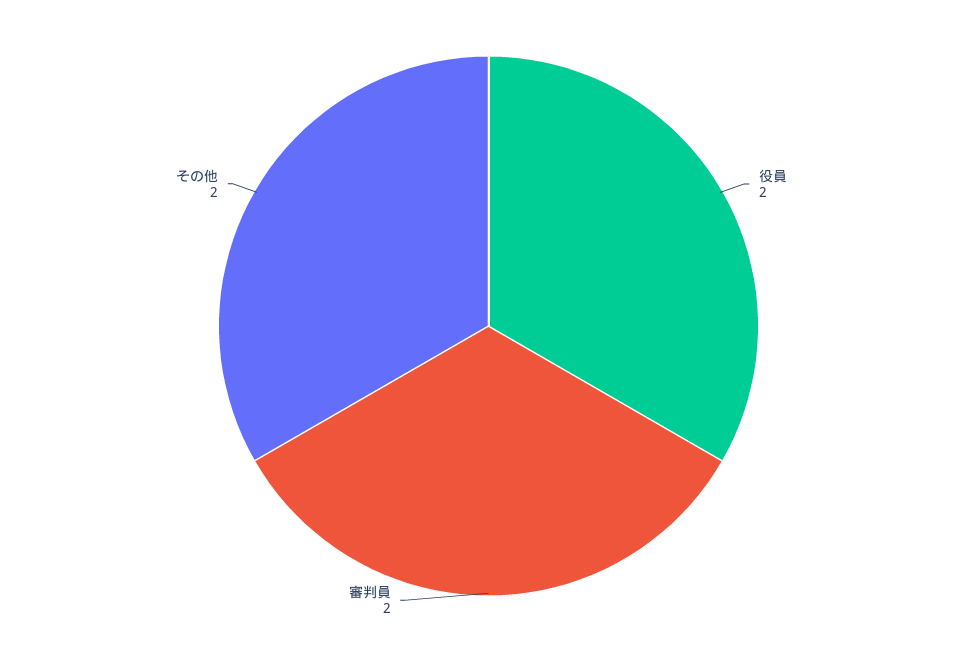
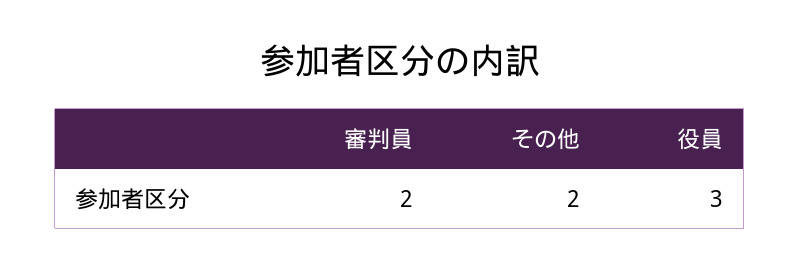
役員: 2 -> 3

